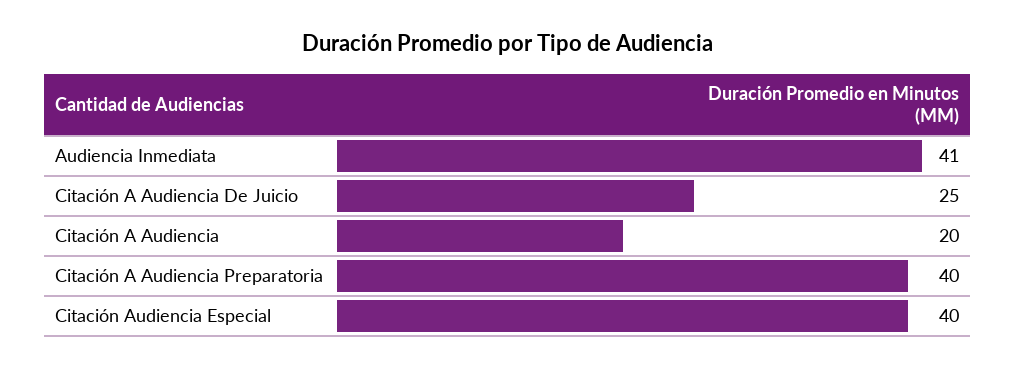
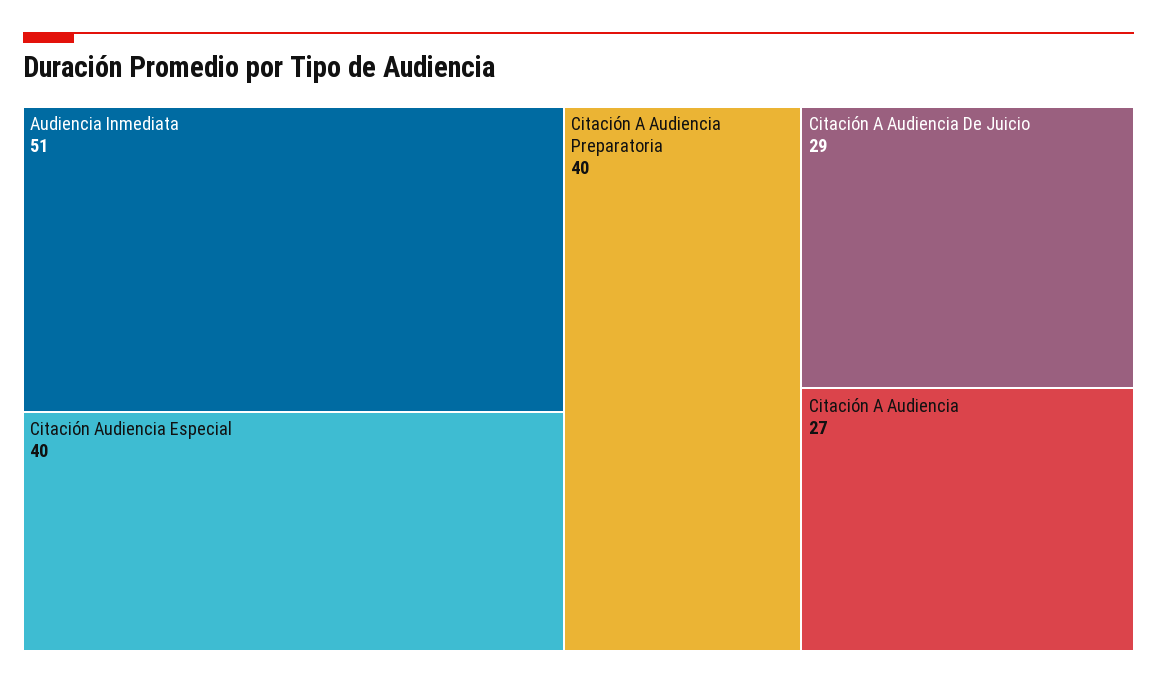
Audiencia Inmediata: 41 -> 51
Citación A Audiencia De Juicio: 25 -> 29
Citación A Audiencia: 20 -> 27

